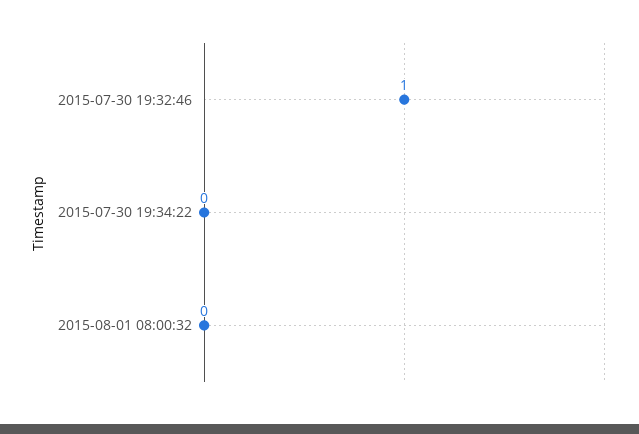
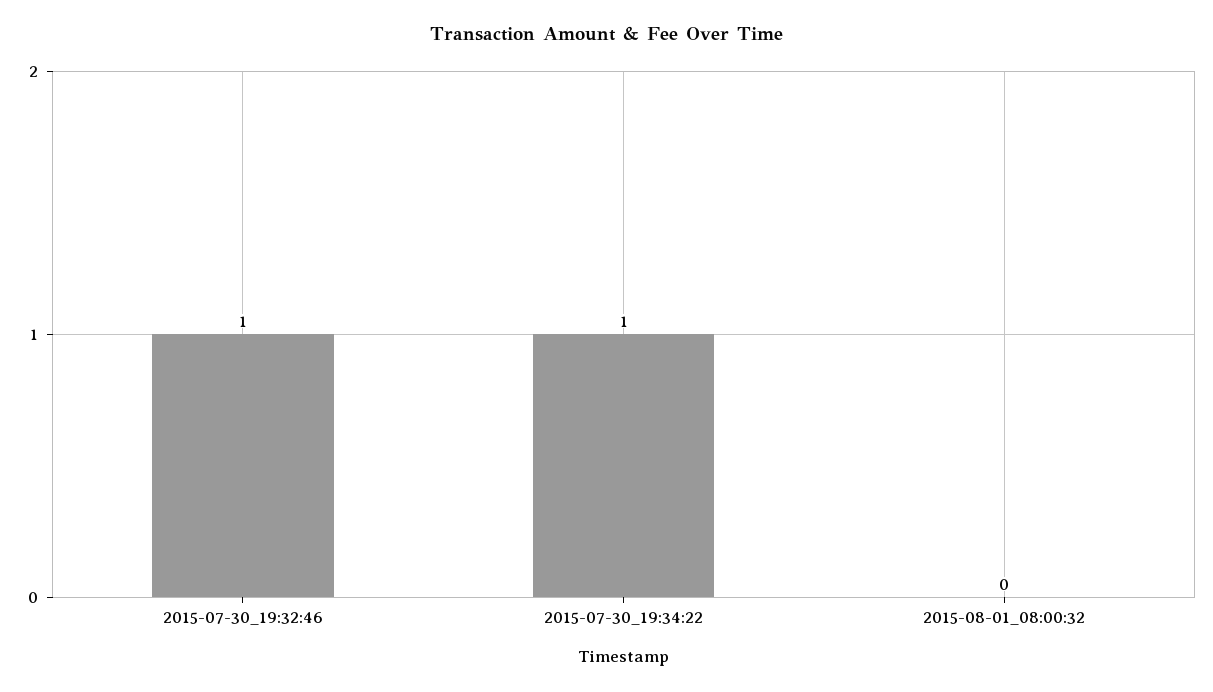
2015-07-30 19:34:22: 0 -> 1

